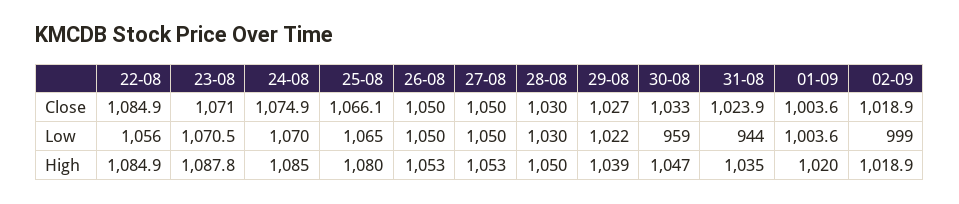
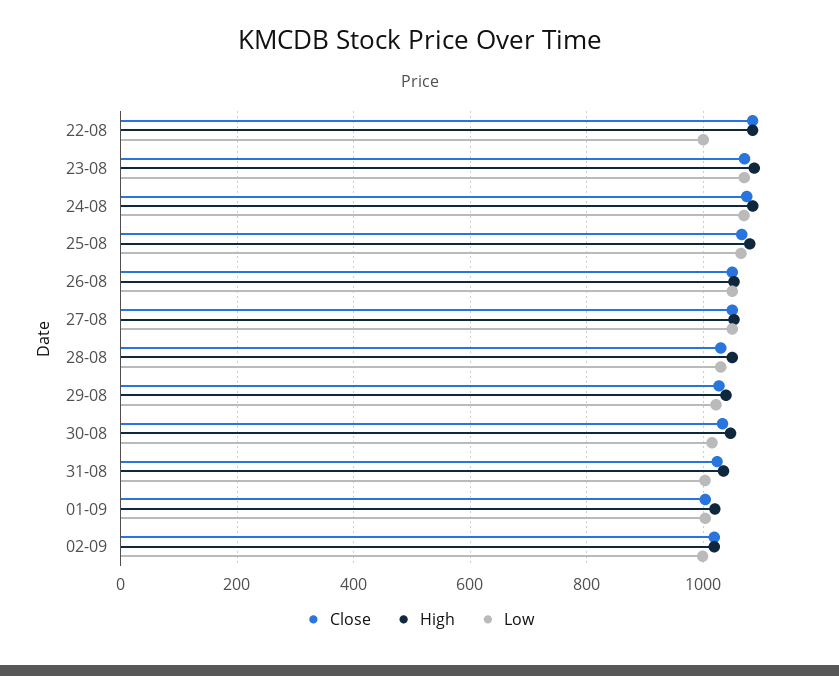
Low, 22-08: 1056 -> 1000
Low, 30-08: 959 -> 1020
Low, 31-08: 944 -> 1000

